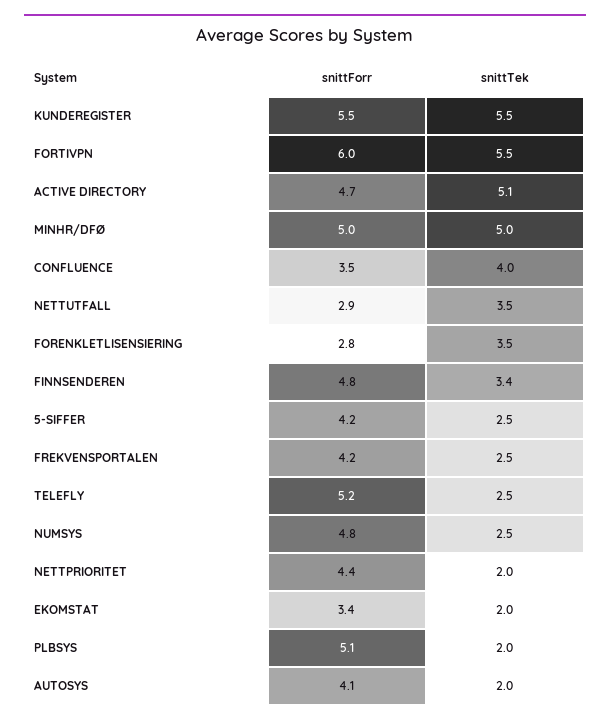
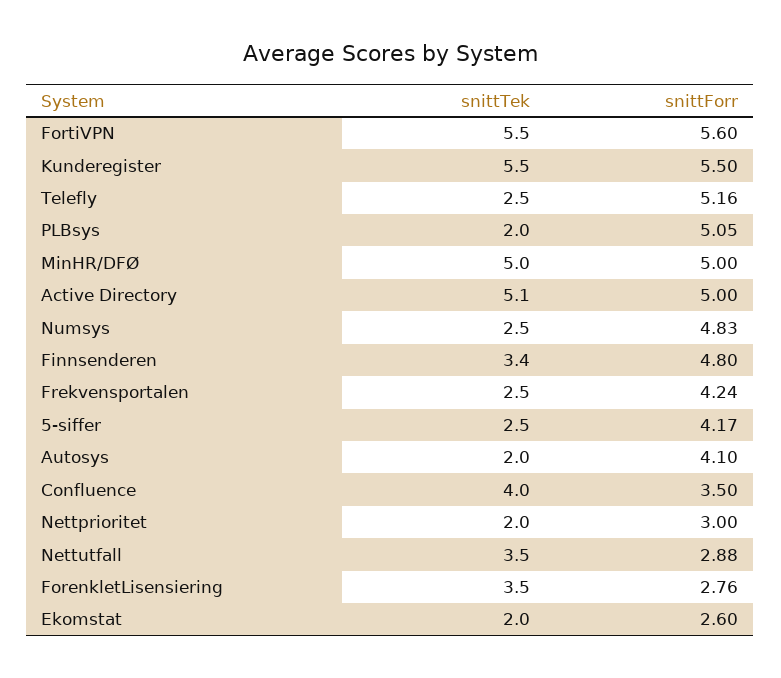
snittForr, FORTIVPN: 6 -> 5.6
snittForr, ACTIVE DIRECTORY: 4.7 -> 5
snittForr, NETTPRIORITET: 4.4 -> 3
snittForr, EKOMSTAT: 3.4 -> 2.6

